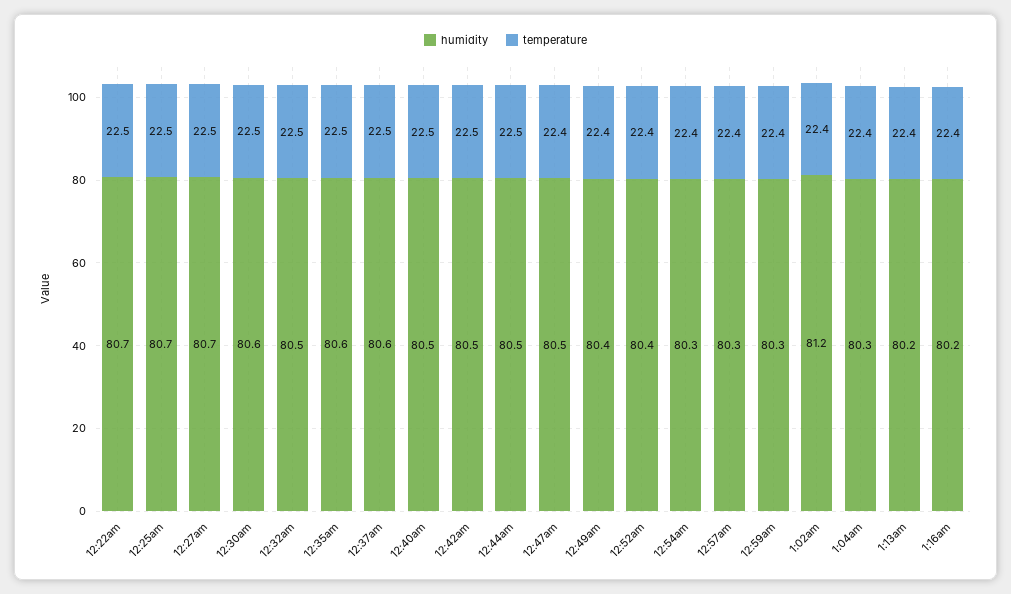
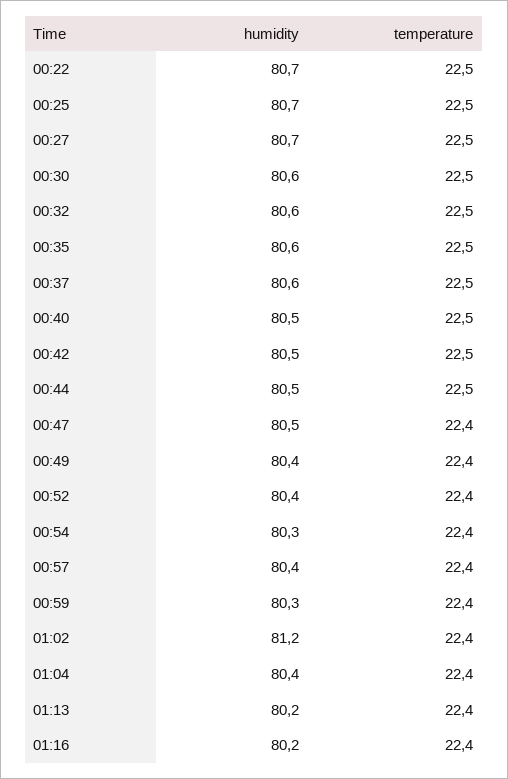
humidity, 12:32am: 80.5 -> 80.6
humidity, 12:57am: 80.3 -> 80.4
humidity, 1:04am: 80.3 -> 80.4

